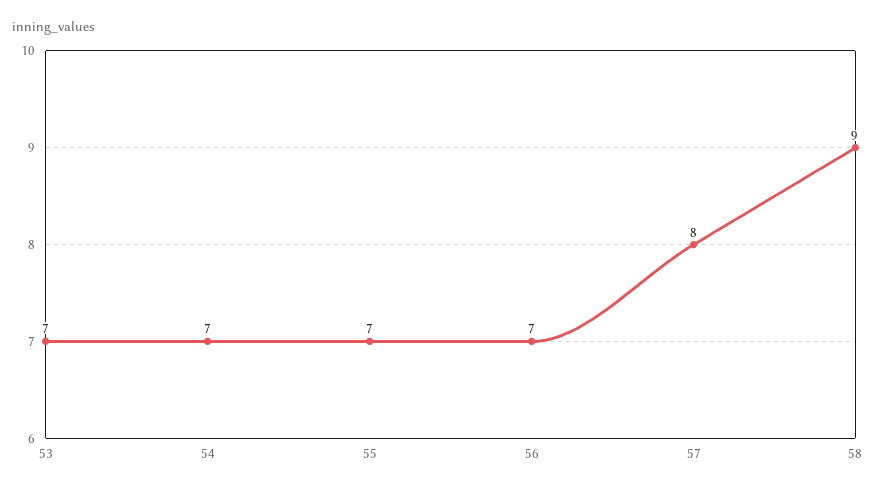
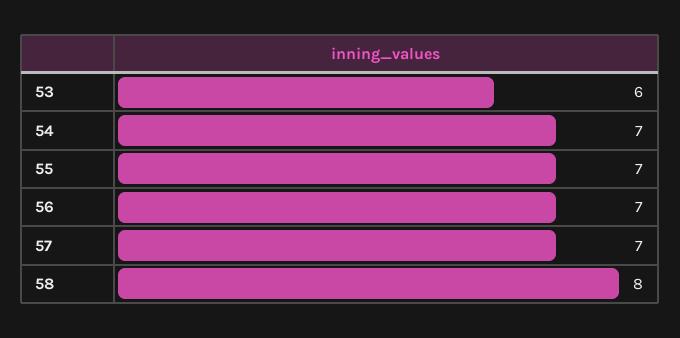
53: 7 -> 6
57: 8 -> 7
58: 9 -> 8

